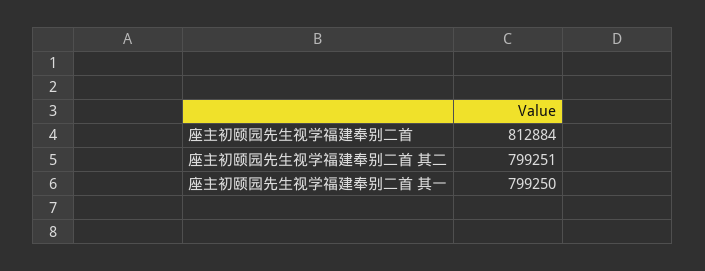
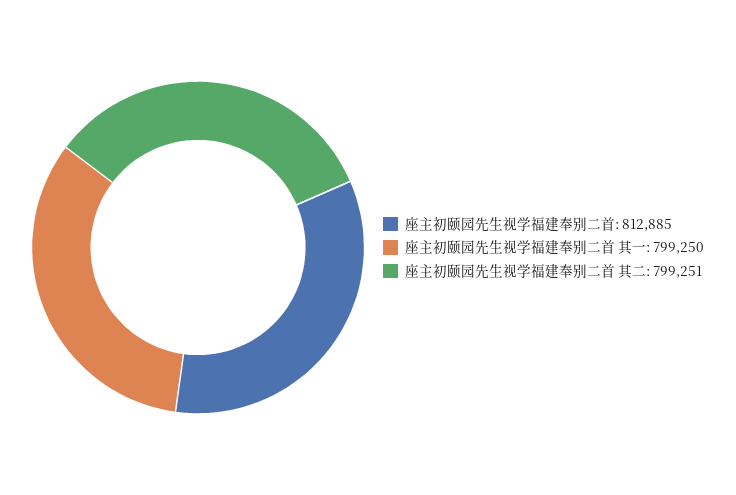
座主初颐园先生视学福建奉别二首: 812884 -> 812885

